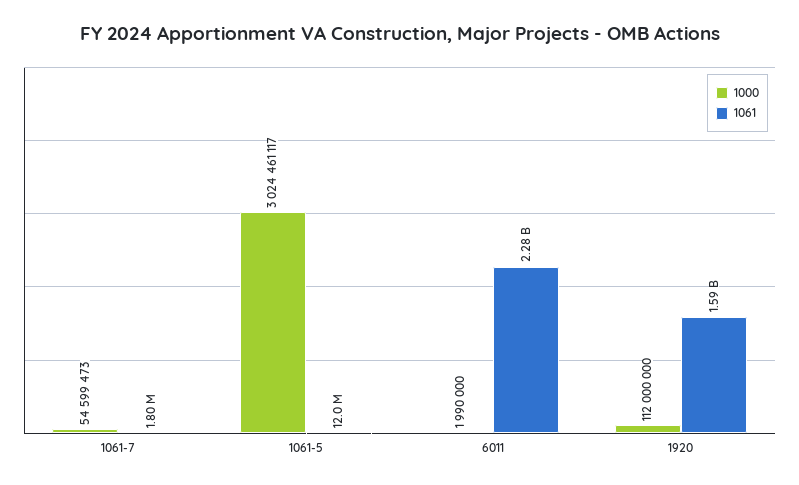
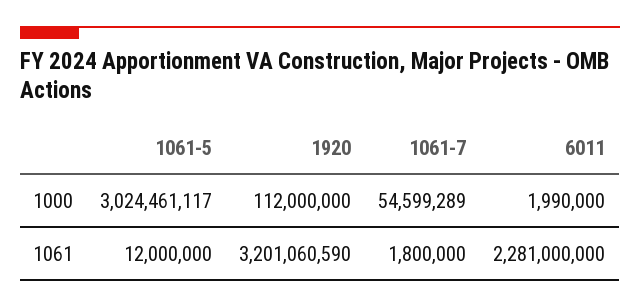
1000, 1061-7: 54599473 -> 54599289
1061, 1920: 1590000000 -> 3201060590

